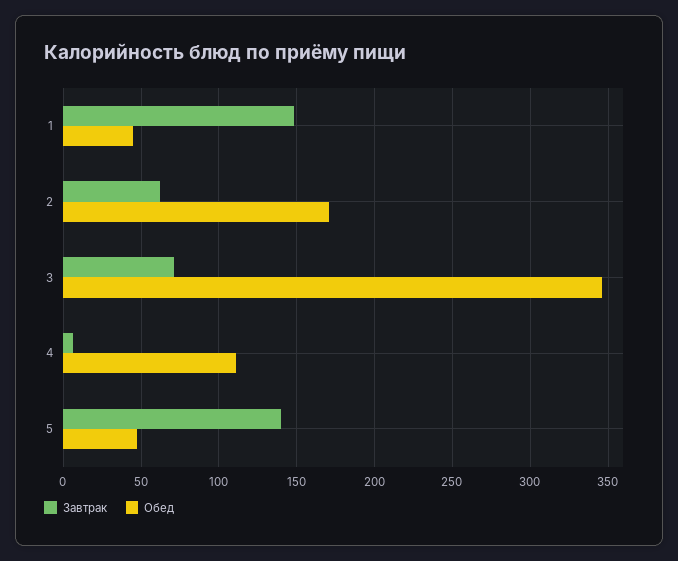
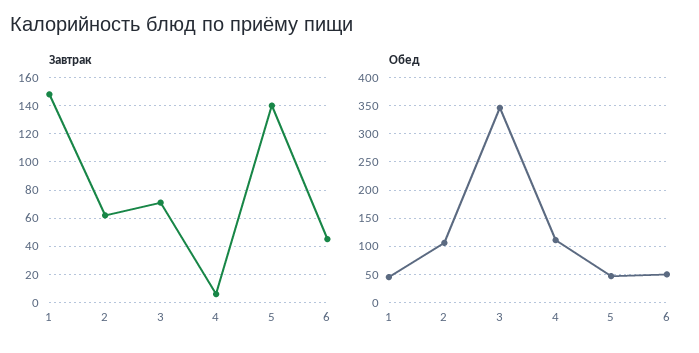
Обед, 2: 170 -> 100
Завтрак, 6: none -> 45
Обед, 6: none -> 50

